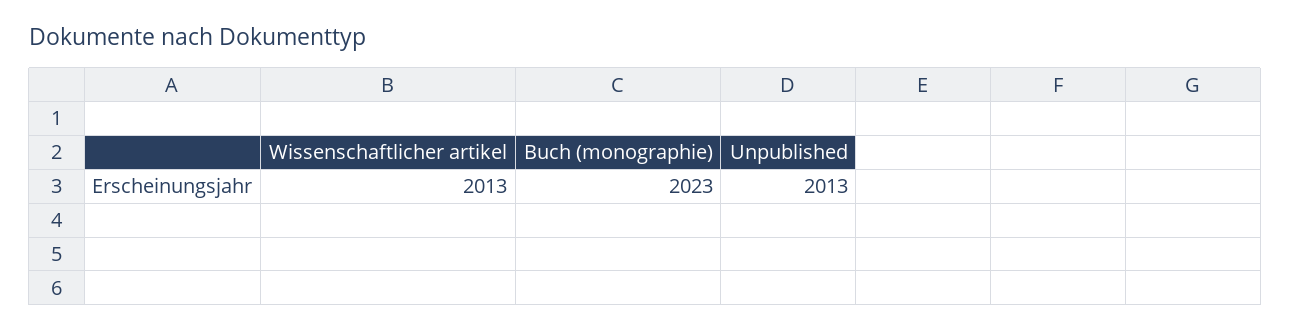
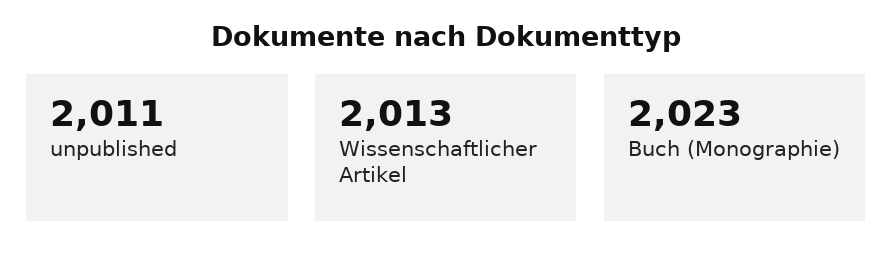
Unpublished: 2013 -> 2011

